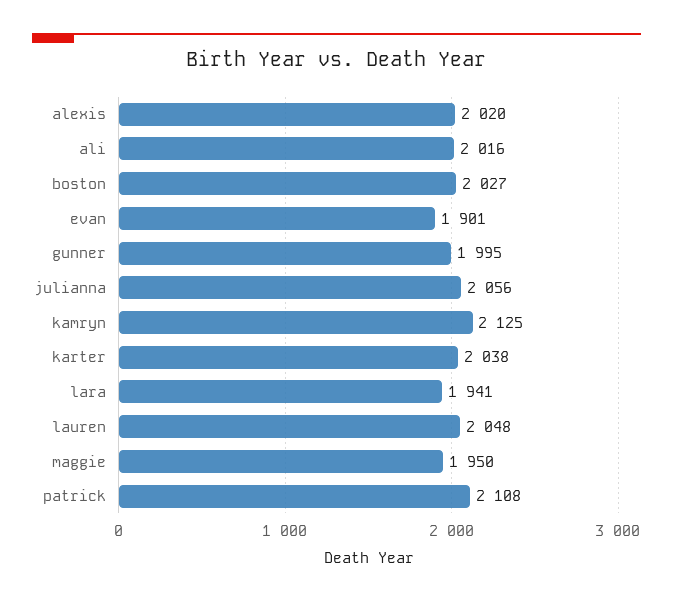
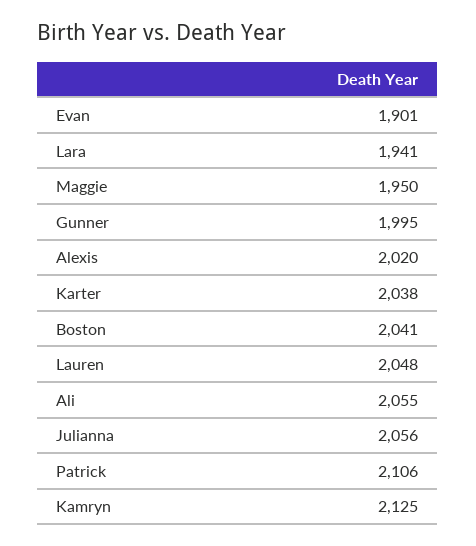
ali: 2016 -> 2055
boston: 2027 -> 2041
patrick: 2108 -> 2106

